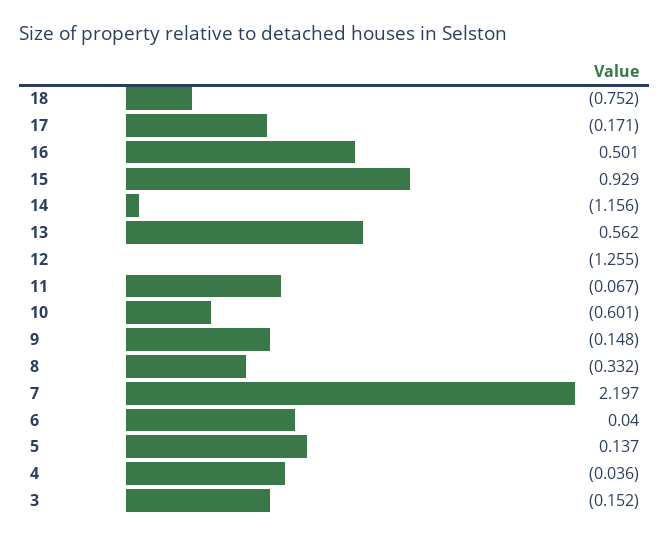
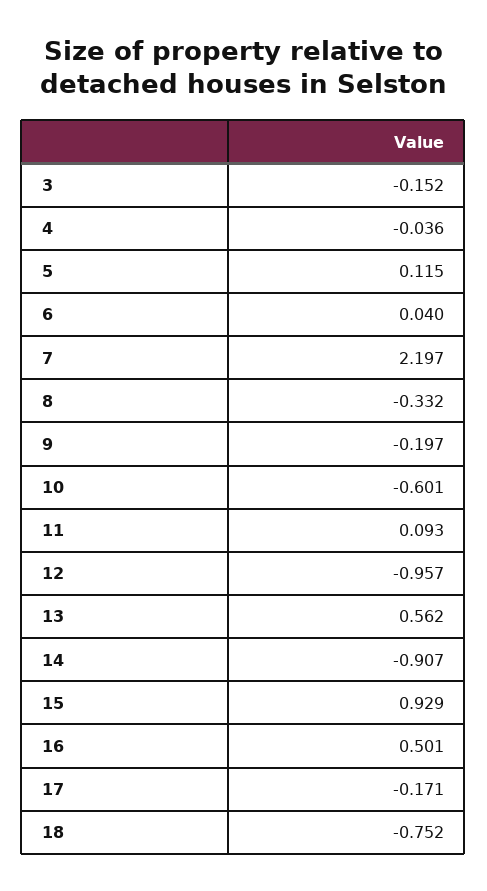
14: -1.156 -> -0.907
12: -1.255 -> -0.957
11: -0.067 -> 0.093
9: -0.148 -> -0.197
5: 0.137 -> 0.115

